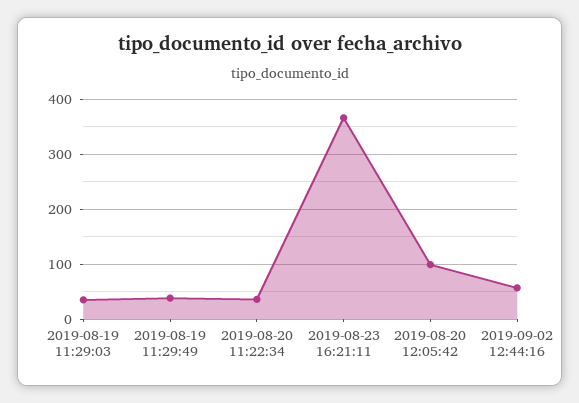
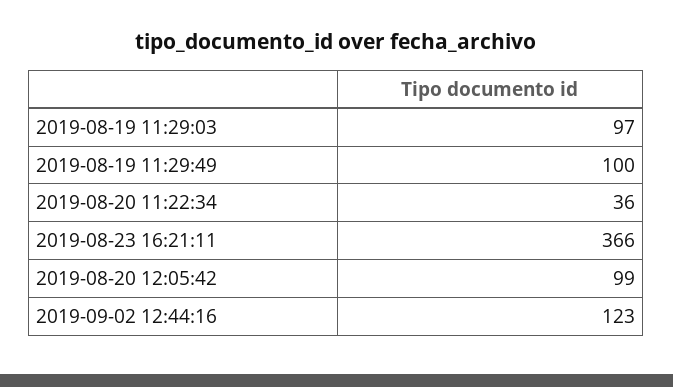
2019-08-19 11:29:03: 40 -> 97
2019-08-19 11:29:49: 40 -> 100
2019-09-02 12:44:16: 60 -> 123

